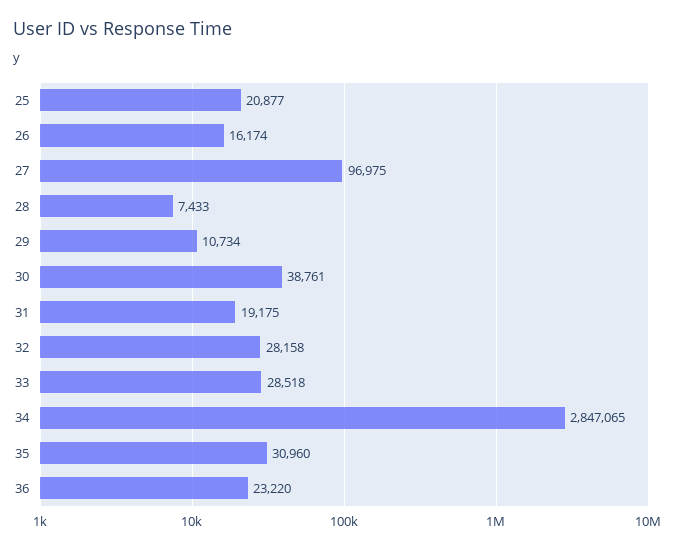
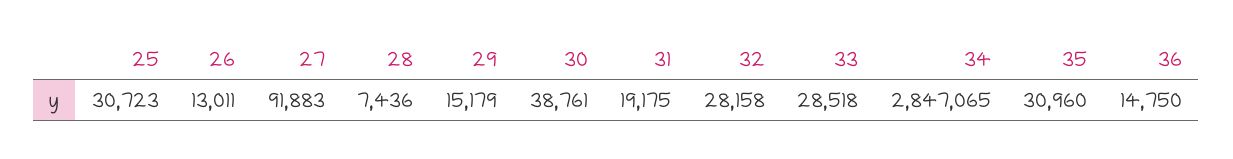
25: 20877 -> 30723
26: 16174 -> 13011
27: 96975 -> 91883
28: 7433 -> 7436
29: 10734 -> 15179
36: 23220 -> 14750

